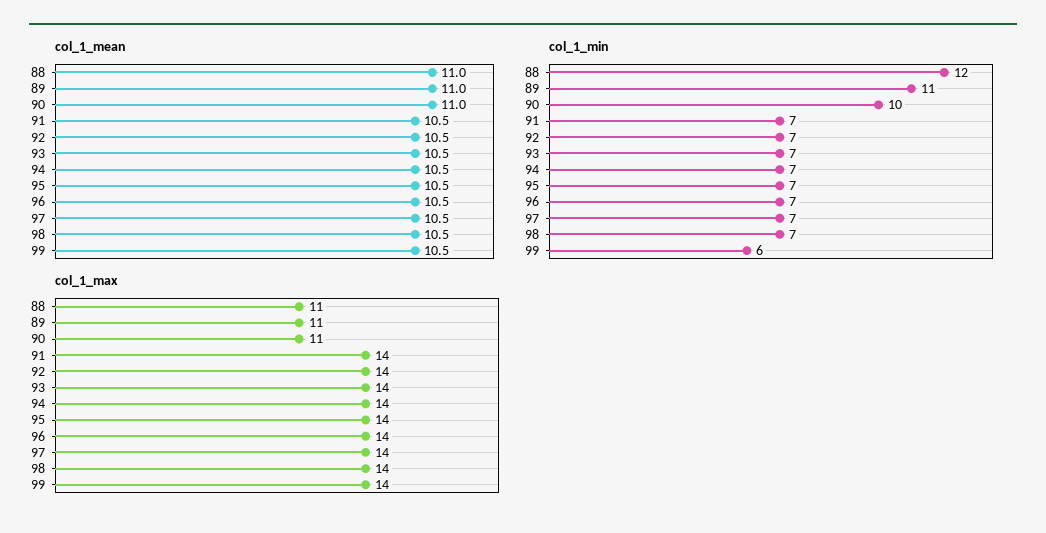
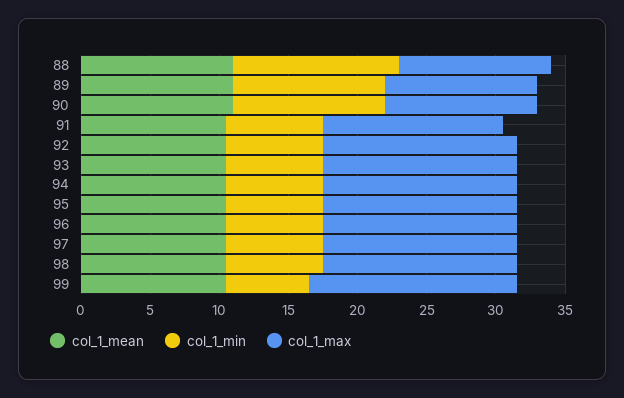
col_1_min, 90: 10 -> 11
col_1_max, 91: 14 -> 13
col_1_max, 99: 14 -> 15

